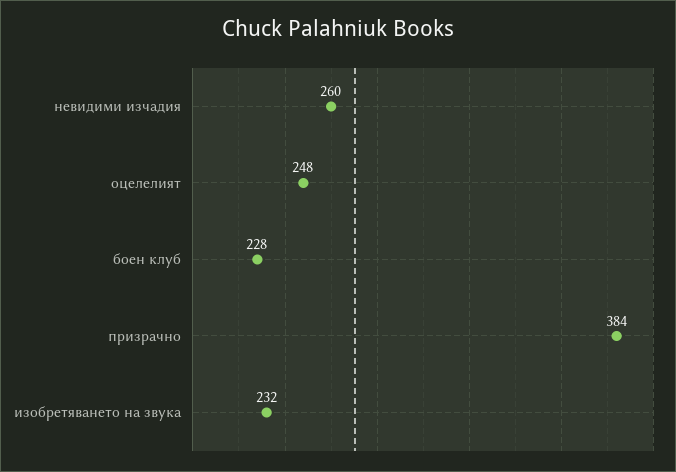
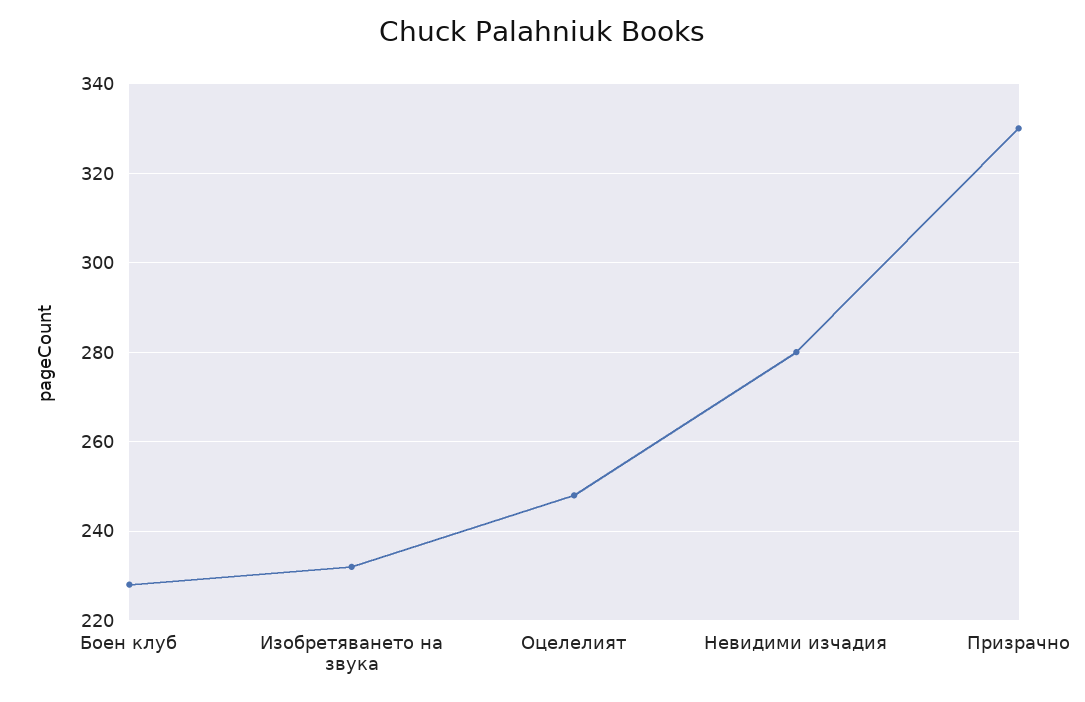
невидими изчадия: 260 -> 280
призрачно: 384 -> 330

